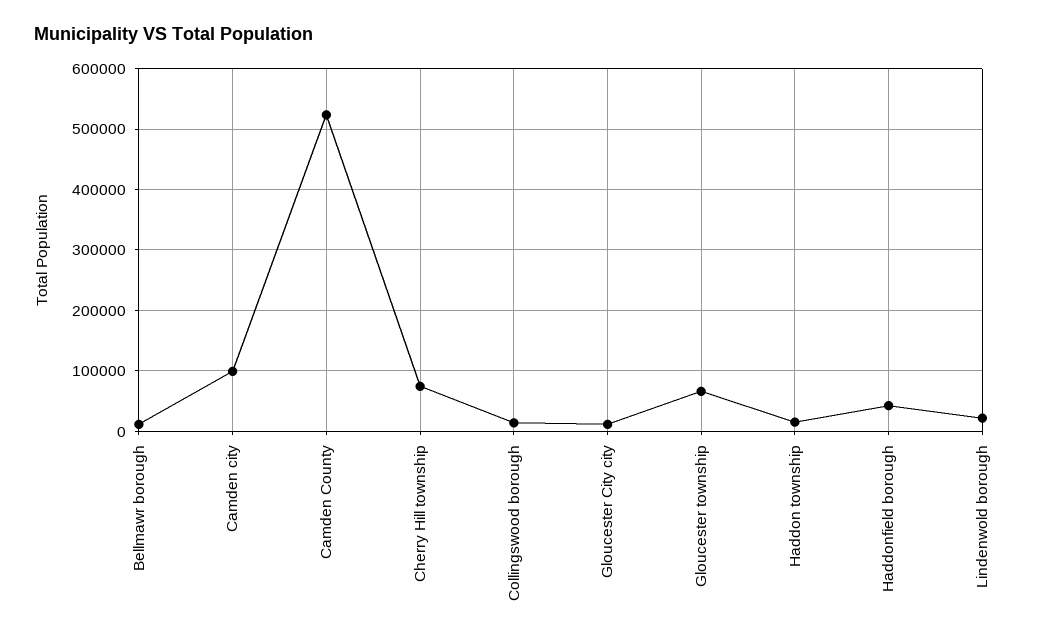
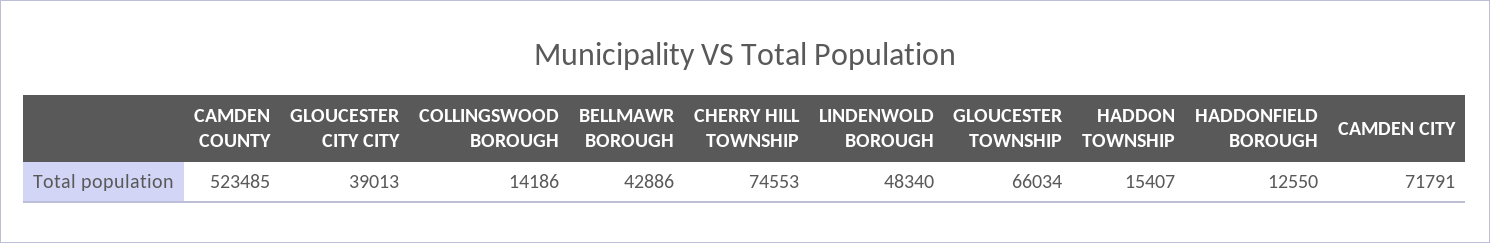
Bellmawr borough: 10000 -> 42886
Camden city: 100000 -> 71791
Gloucester City city: 10000 -> 39013
Haddonfield borough: 40000 -> 12550
Lindenwold borough: 20000 -> 48340

